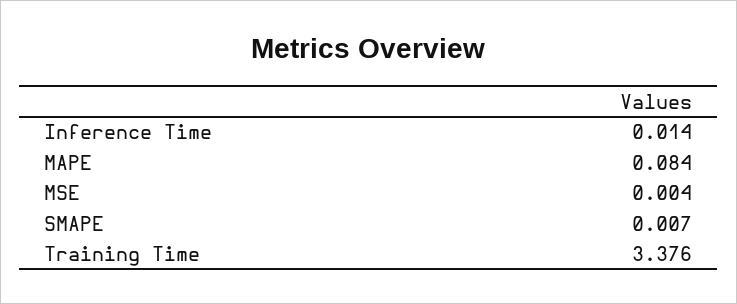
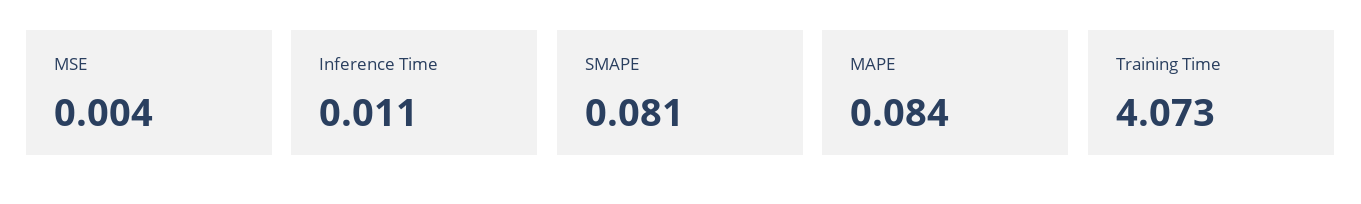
Inference Time: 0.014 -> 0.011
SMAPE: 0.007 -> 0.081
Training Time: 3.376 -> 4.073

